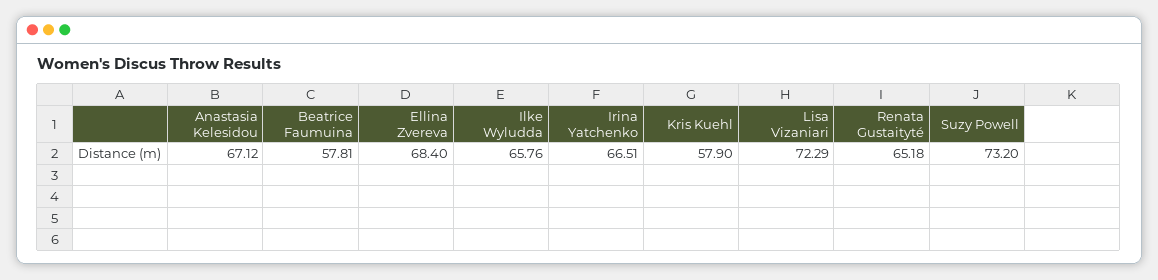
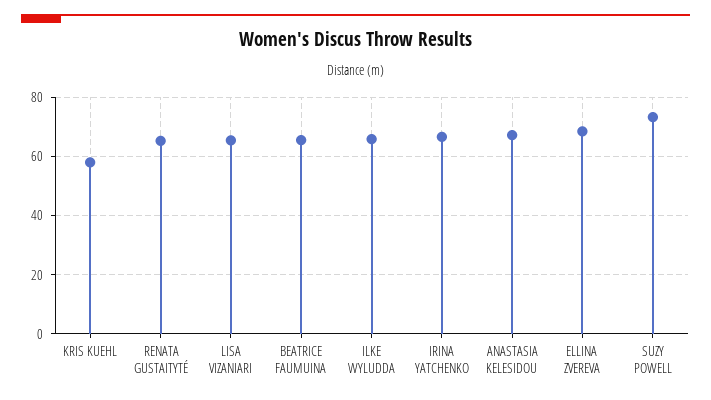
Beatrice Faumuina: 57.81 -> 65
Lisa Vizaniari: 72.29 -> 65

